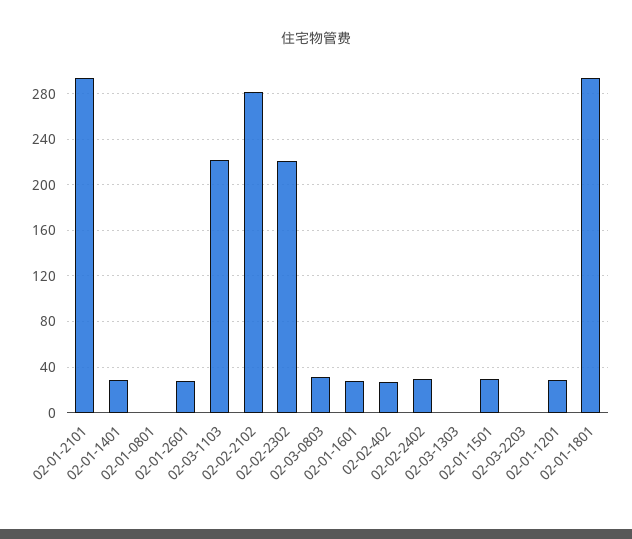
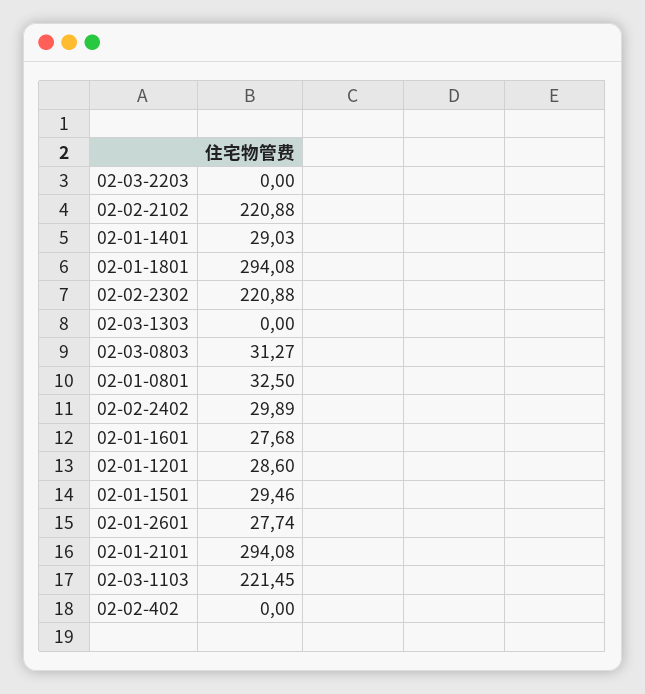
02-01-0801: 0 -> 32.5
02-02-2102: 280 -> 220.88
02-02-402: 30 -> 0

